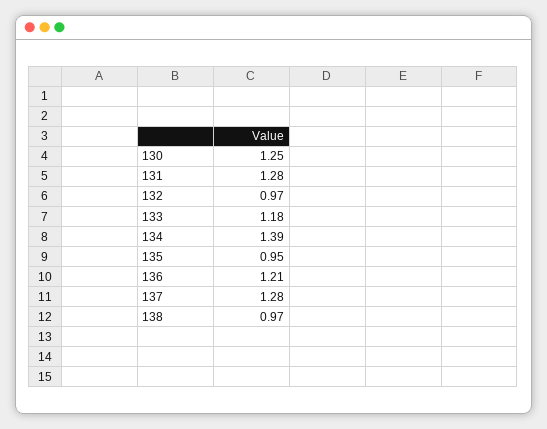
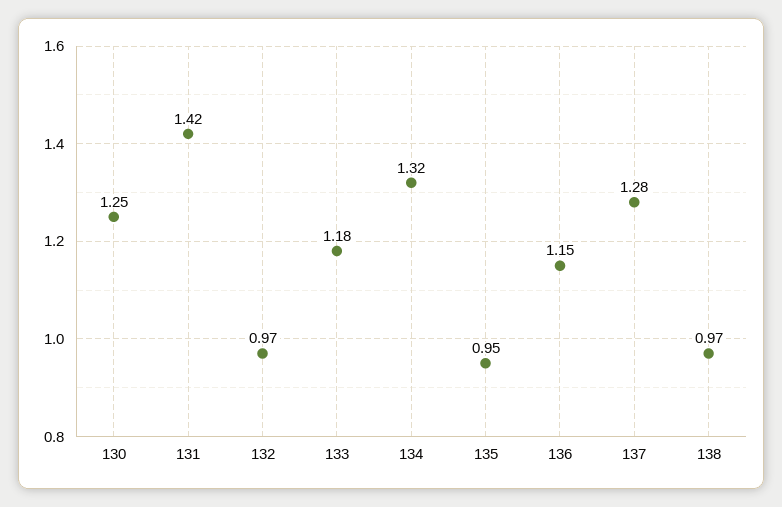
131: 1.28 -> 1.42
134: 1.39 -> 1.32
136: 1.21 -> 1.15

